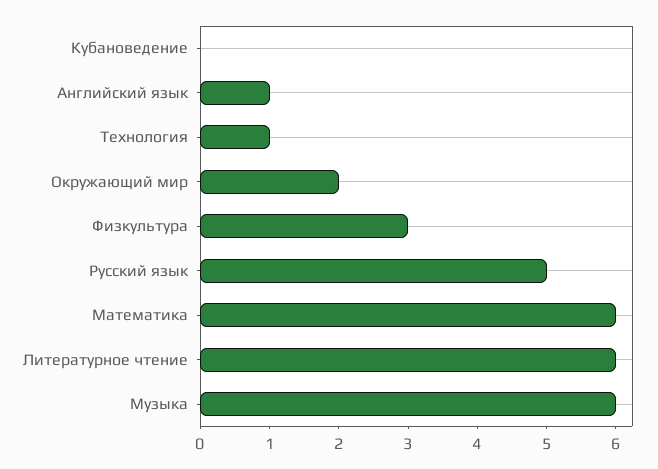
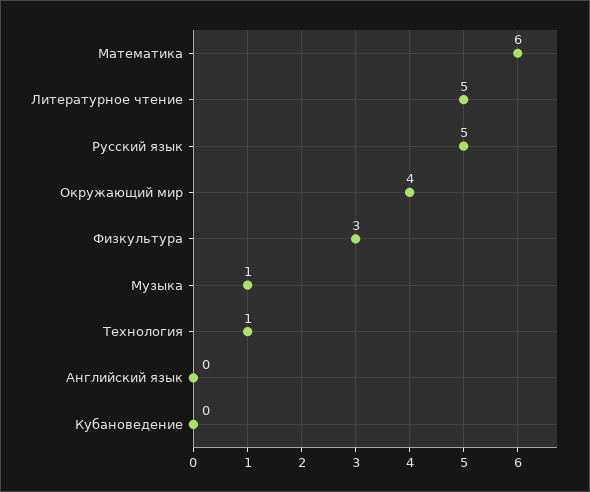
Английский язык: 1 -> 0
Окружающий мир: 2 -> 4
Литературное чтение: 6 -> 5
Музыка: 6 -> 1

